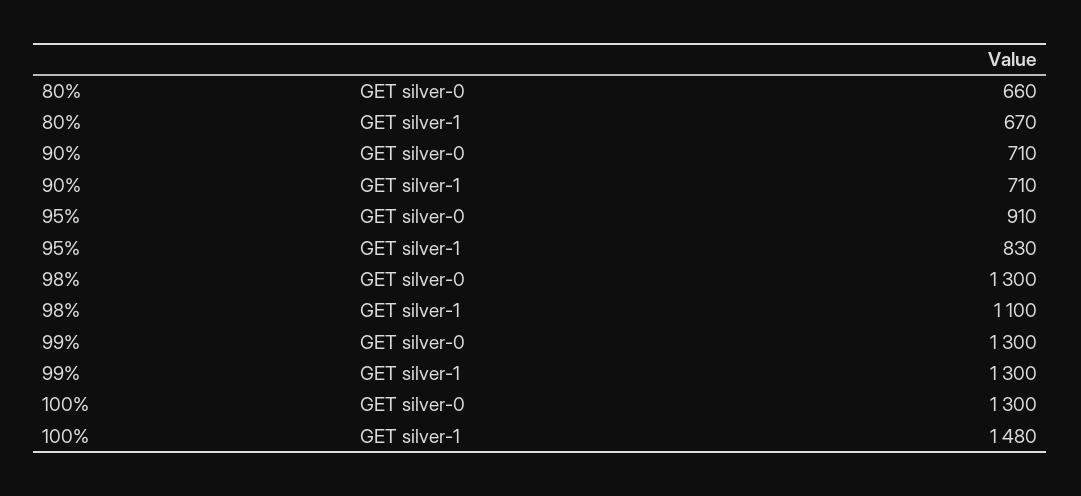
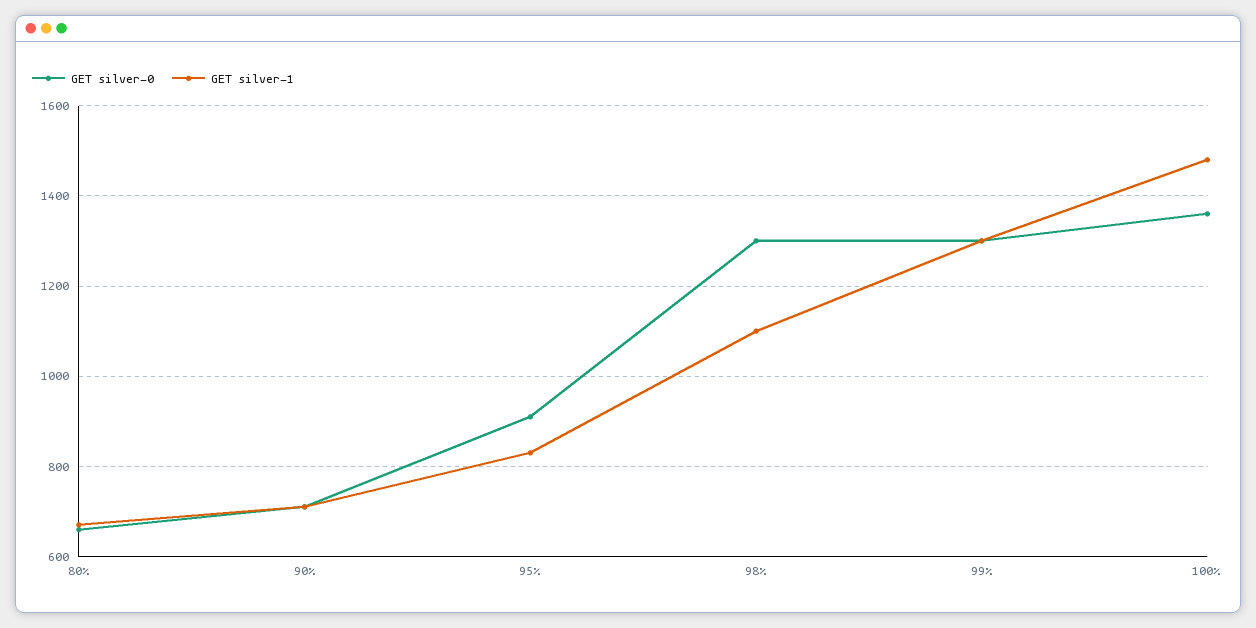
GET silver-0, 100%: 1300 -> 1360

